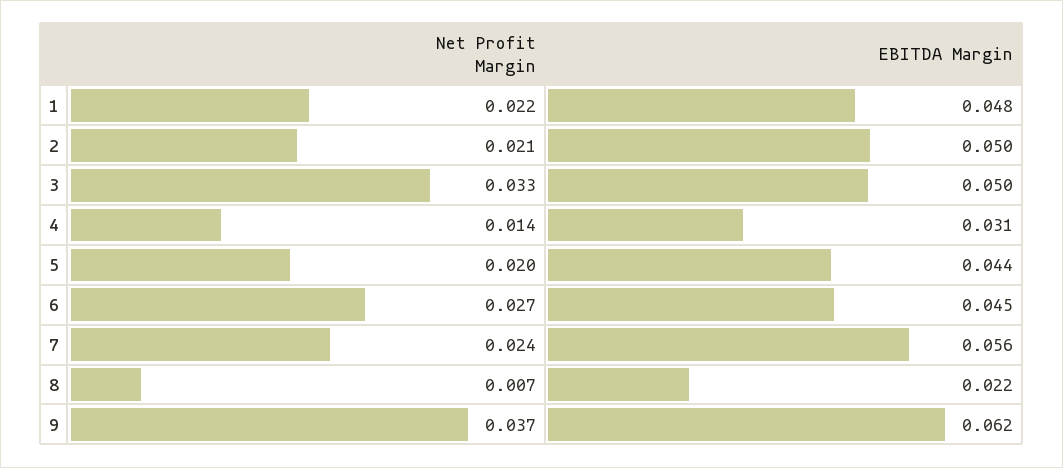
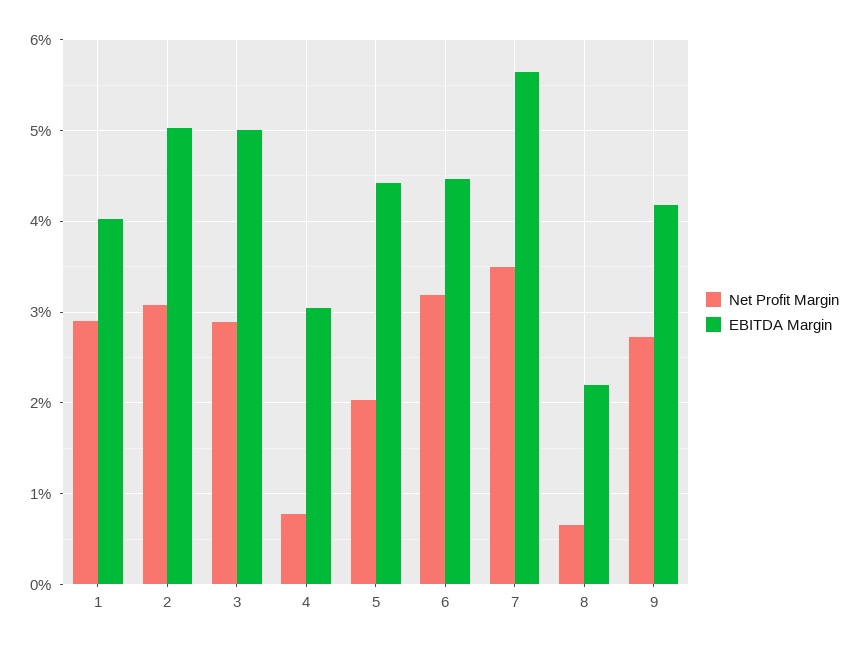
Net Profit Margin, 1: 0.022 -> 0.029
EBITDA Margin, 1: 0.048 -> 0.04
Net Profit Margin, 2: 0.021 -> 0.031
Net Profit Margin, 3: 0.033 -> 0.029
Net Profit Margin, 4: 0.014 -> 0.008
Net Profit Margin, 6: 0.027 -> 0.032
Net Profit Margin, 7: 0.024 -> 0.035
Net Profit Margin, 9: 0.037 -> 0.027
EBITDA Margin, 9: 0.062 -> 0.042

